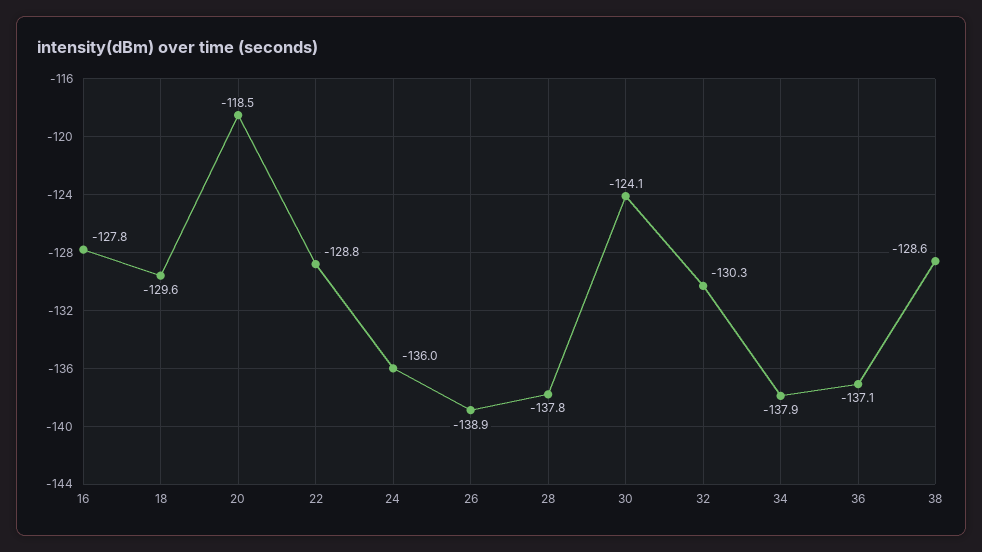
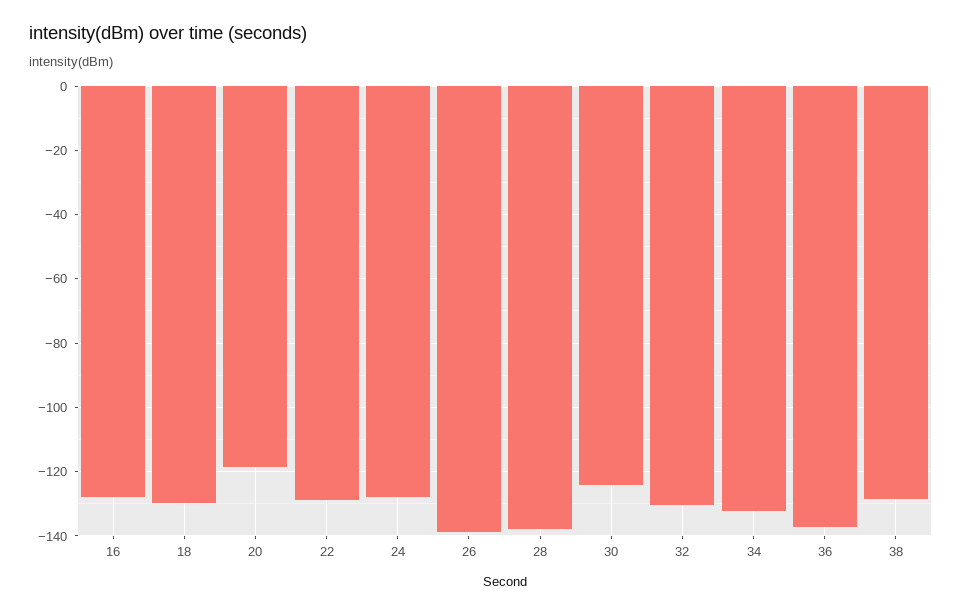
24: -136 -> -128
34: -137.9 -> -132

